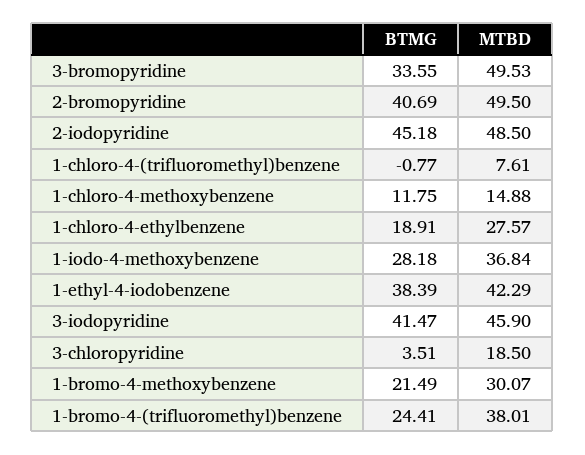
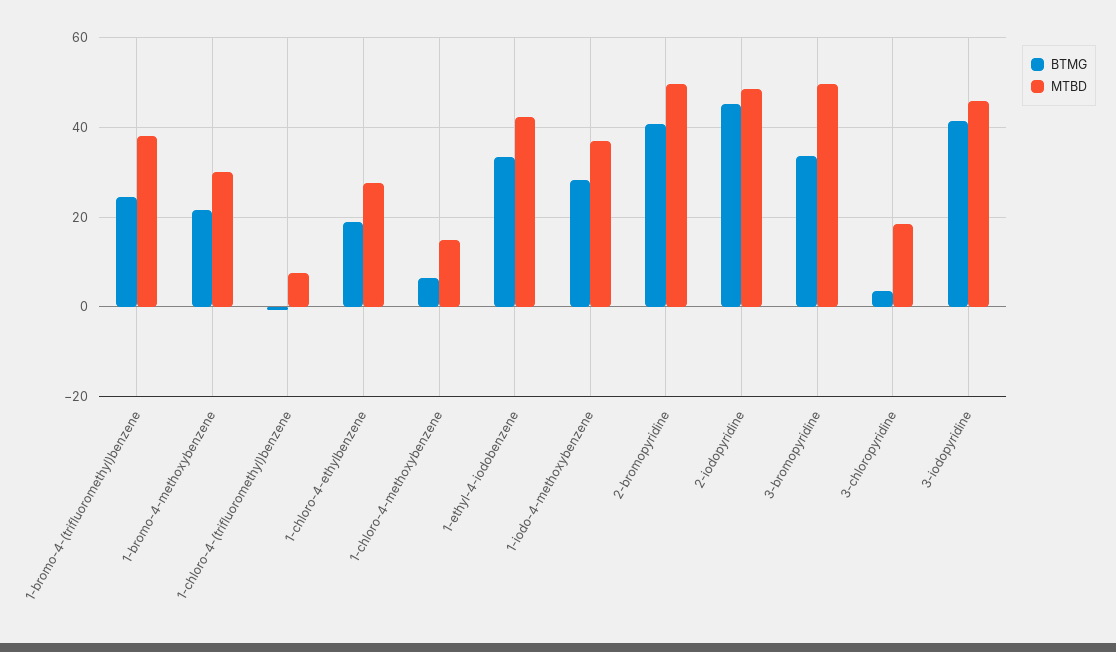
BTMG, 1-chloro-4-methoxybenzene: 11.75 -> 6
BTMG, 1-ethyl-4-iodobenzene: 38.39 -> 34

